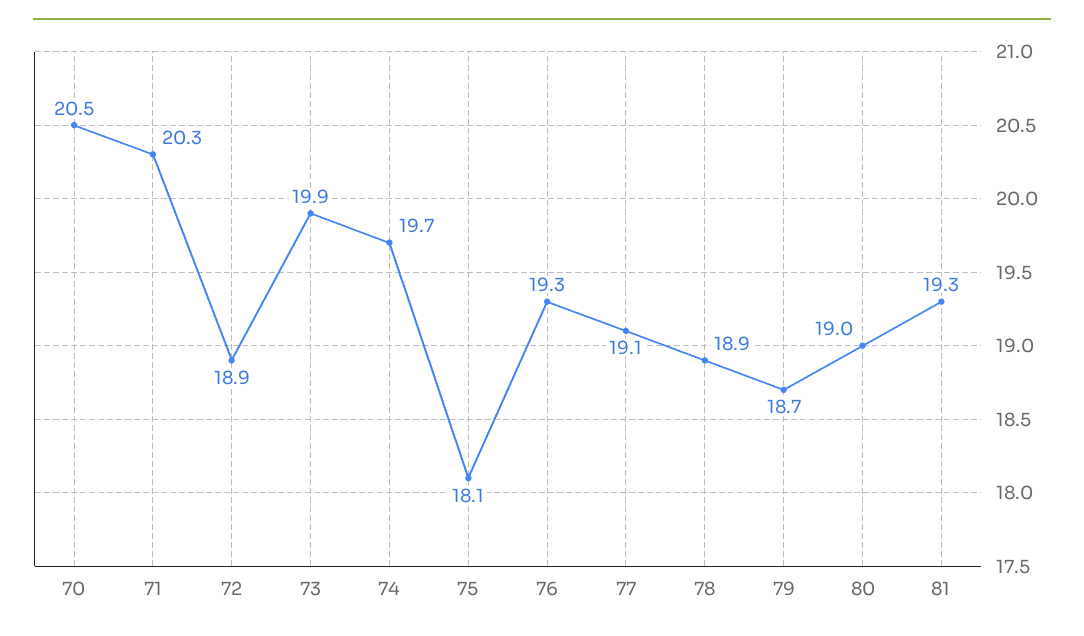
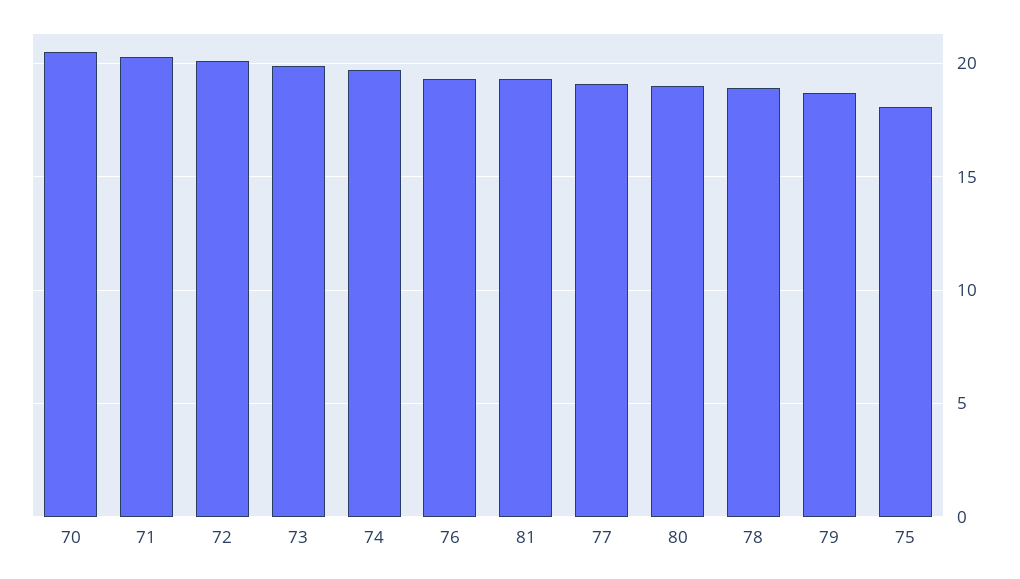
72: 18.9 -> 20

